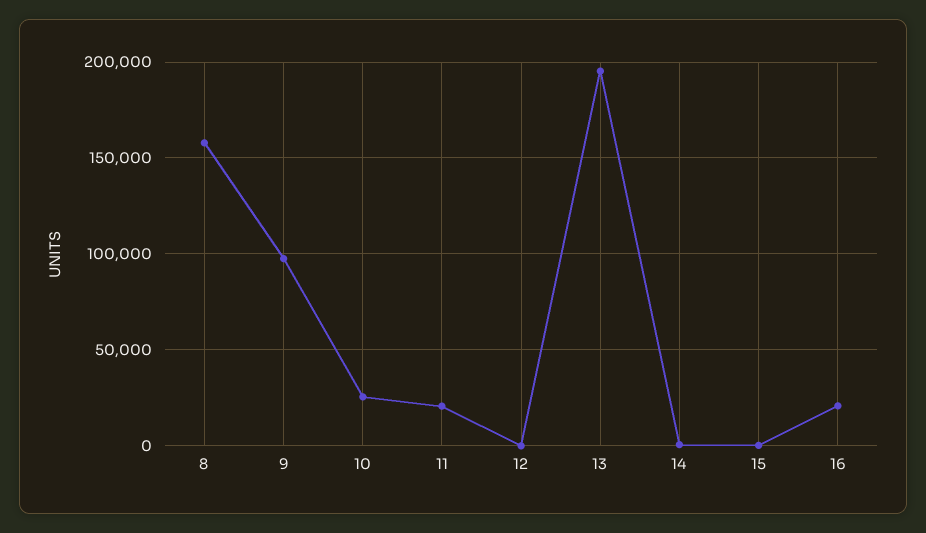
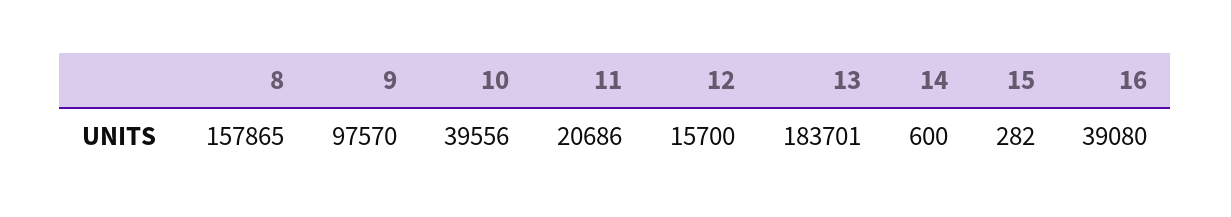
10: 25000 -> 39556
12: 0 -> 15700
13: 195000 -> 183701
16: 20000 -> 39080

